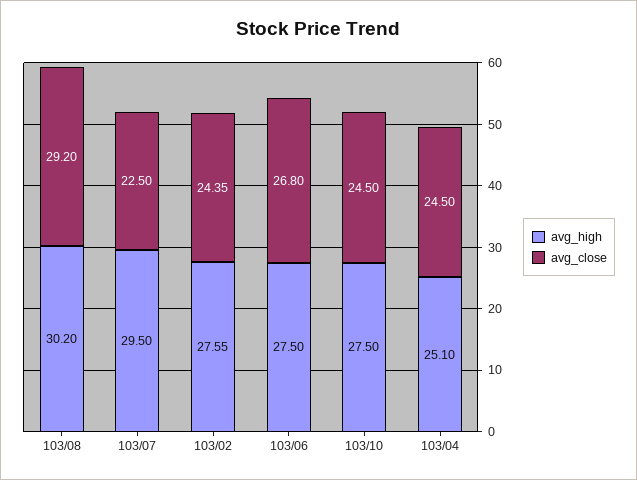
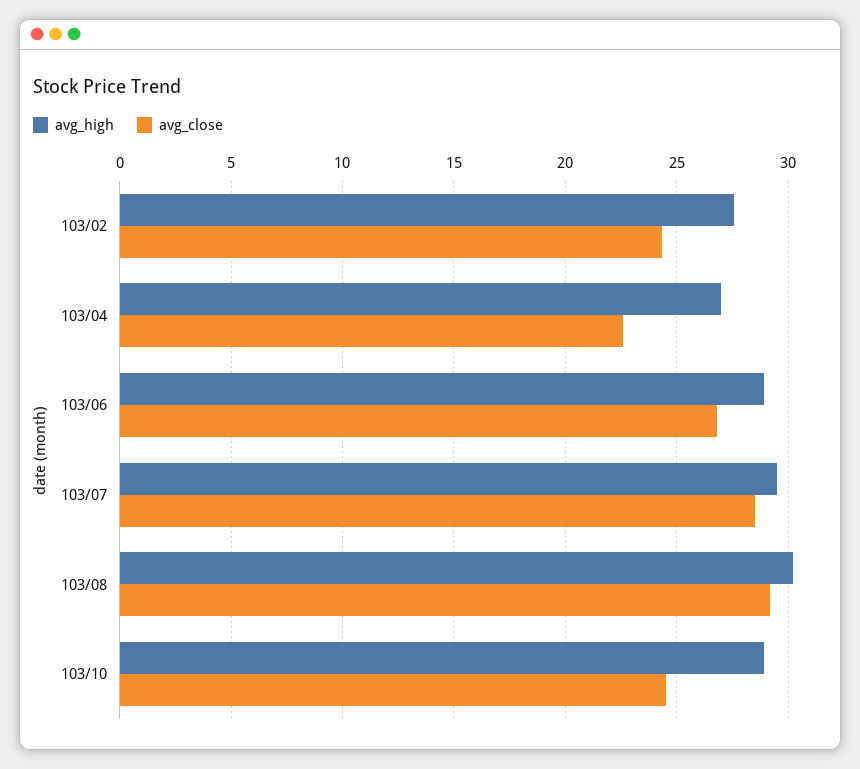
avg_close, 103/07: 22.5 -> 28.5
avg_high, 103/06: 27.5 -> 29
avg_high, 103/10: 27.5 -> 29
avg_high, 103/04: 25.1 -> 27
avg_close, 103/04: 24.5 -> 22.5

